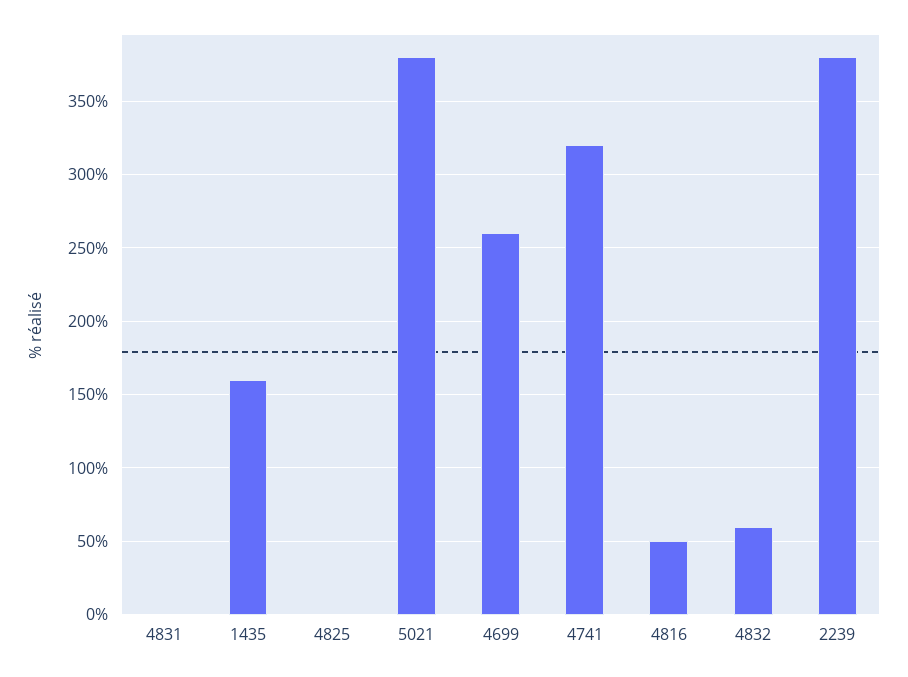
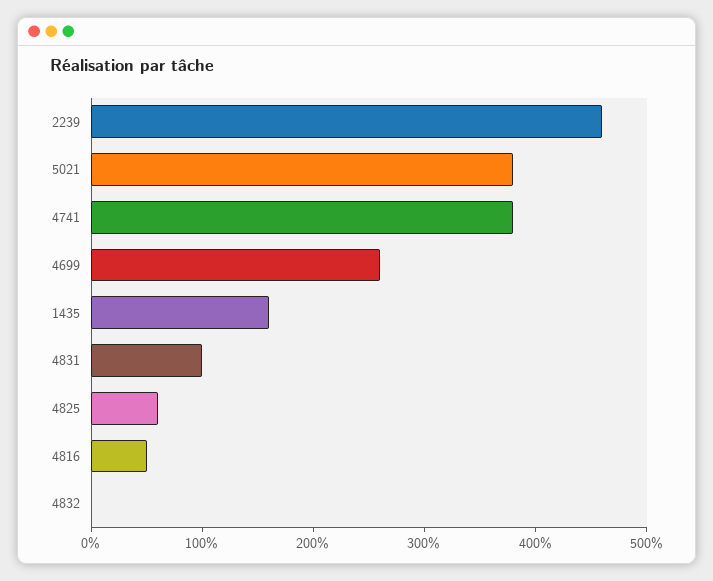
4831: 0 -> 100
4825: 0 -> 60
4741: 320 -> 380
4832: 60 -> 0
2239: 380 -> 460

